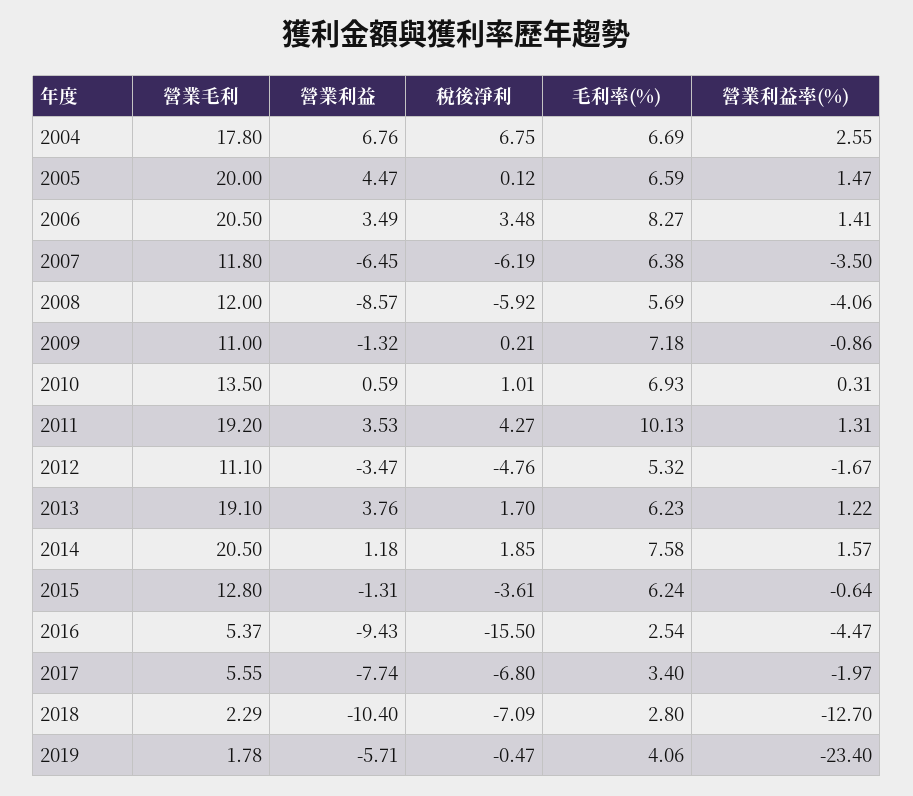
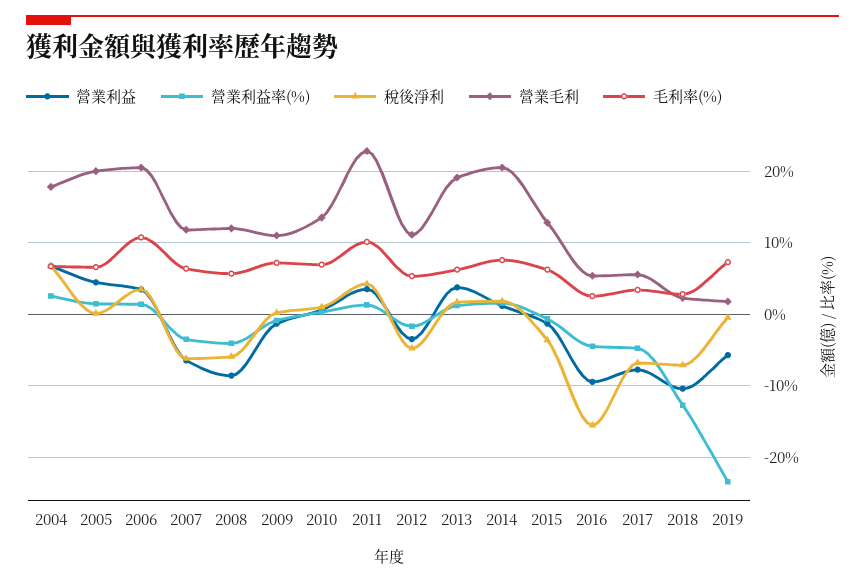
毛利率(%), 2006: 8.27 -> 11
營業毛利, 2011: 19.2 -> 23
營業利益率(%), 2017: -1.97 -> -5
毛利率(%), 2019: 4.06 -> 7

